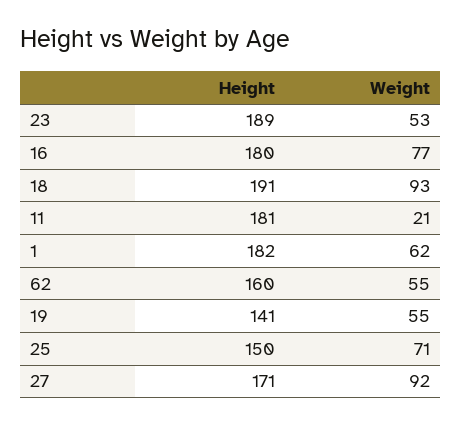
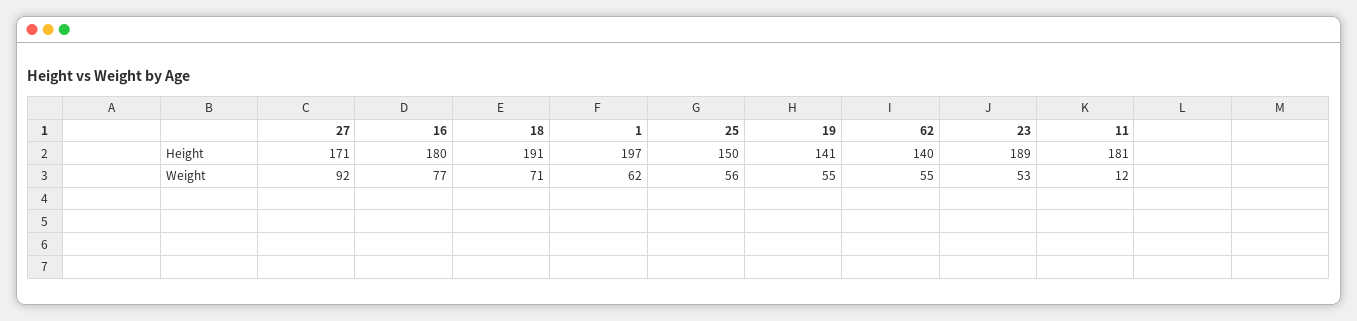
Weight, 18: 93 -> 71
Weight, 11: 21 -> 12
Height, 1: 182 -> 197
Height, 62: 160 -> 140
Weight, 25: 71 -> 56

